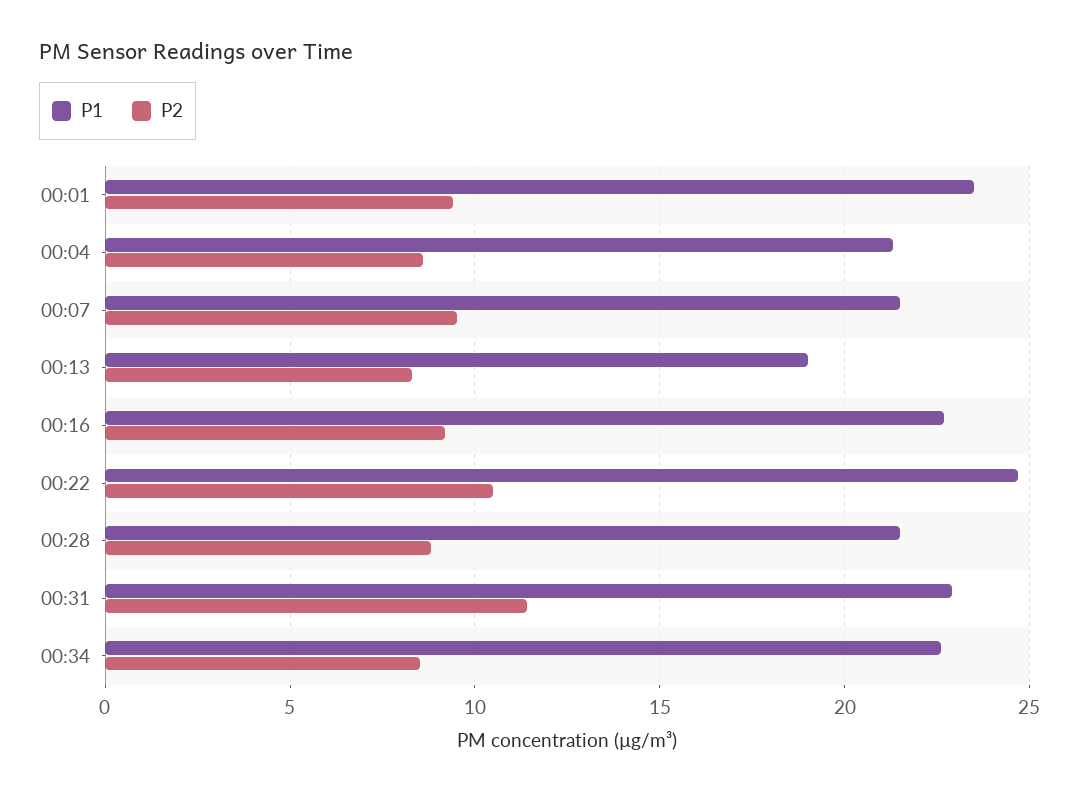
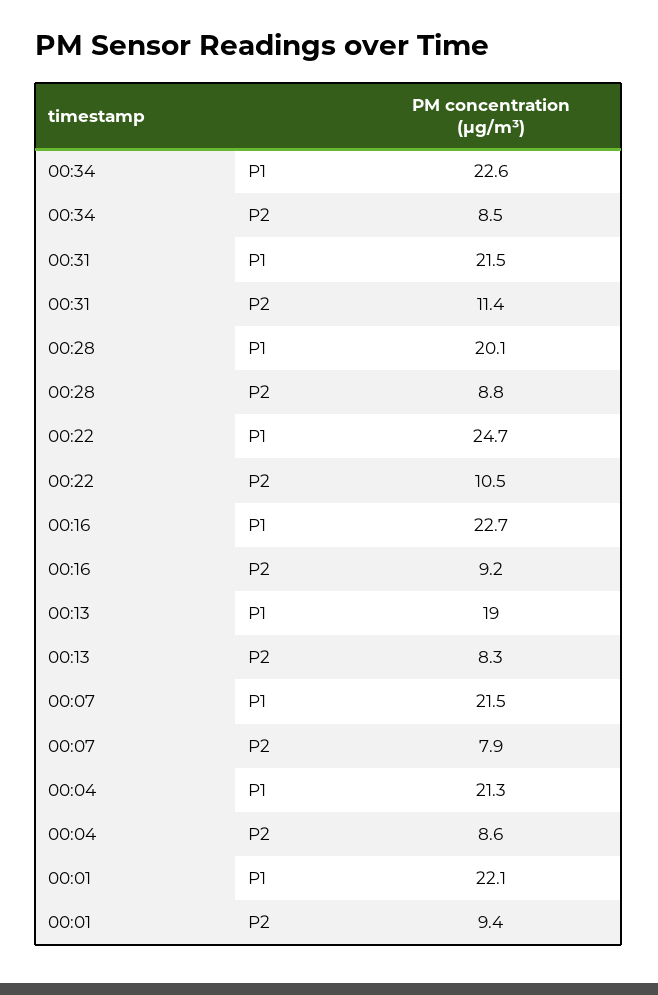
P1, 00:01: 23.5 -> 22.1
P2, 00:07: 9.5 -> 7.9
P1, 00:28: 21.5 -> 20.1
P1, 00:31: 23 -> 21.5

